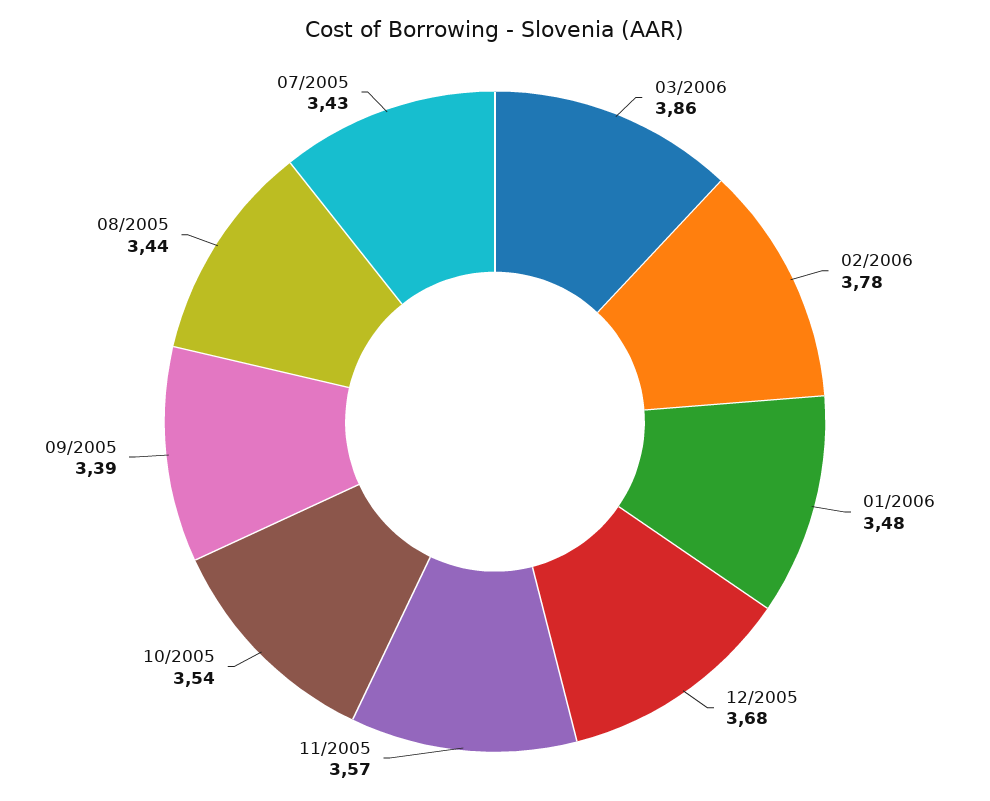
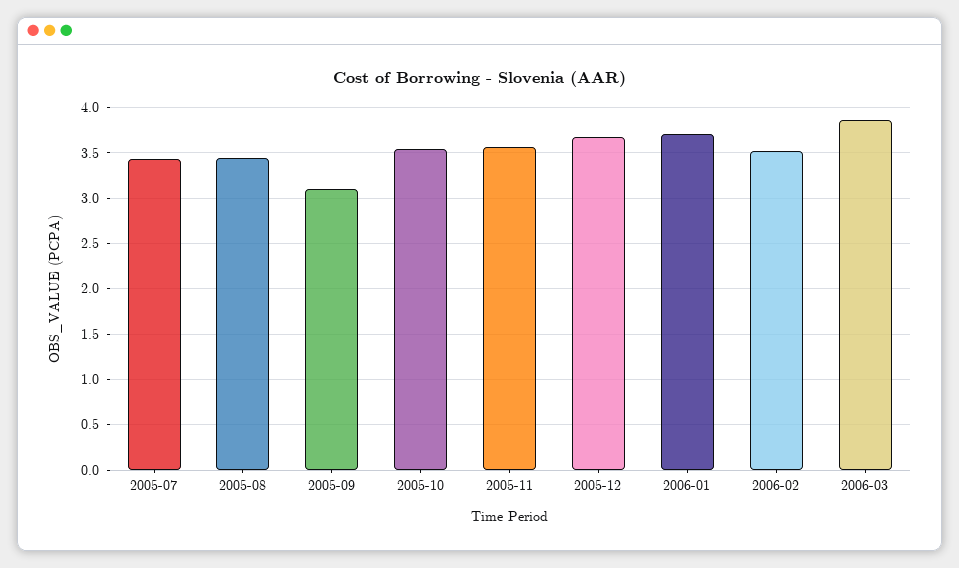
02/2006: 3.78 -> 3.5
01/2006: 3.48 -> 3.7
09/2005: 3.39 -> 3.1

